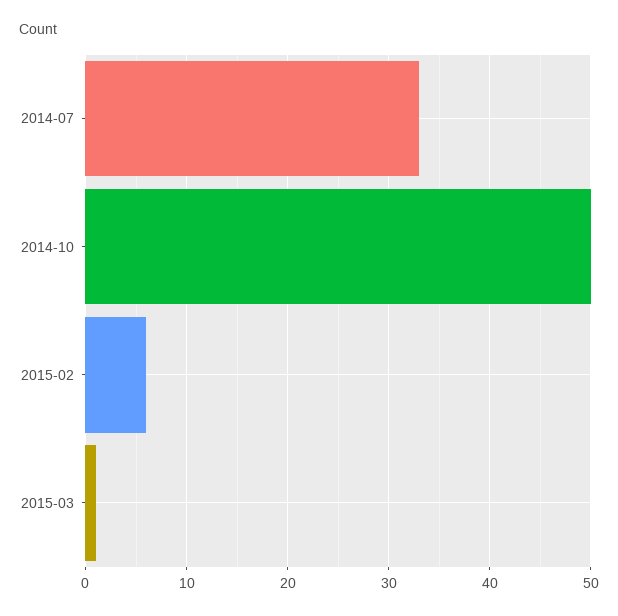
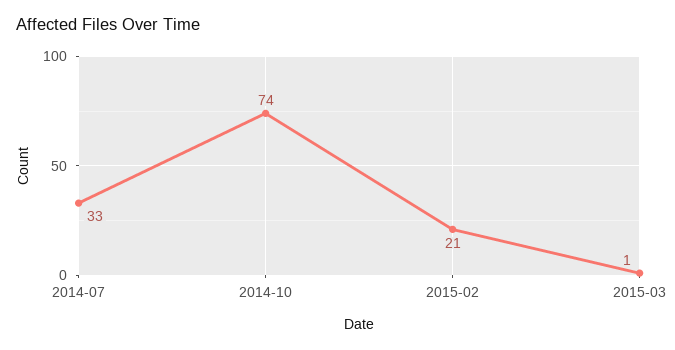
2014-10: 50 -> 74
2015-02: 6 -> 21

